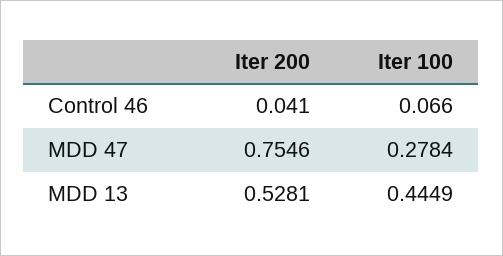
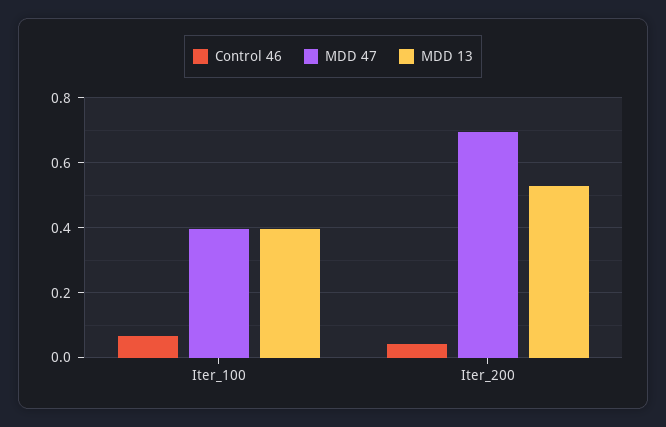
MDD 47, Iter 200: 0.7546 -> 0.7
MDD 47, Iter 100: 0.2784 -> 0.4
MDD 13, Iter 100: 0.4449 -> 0.4

